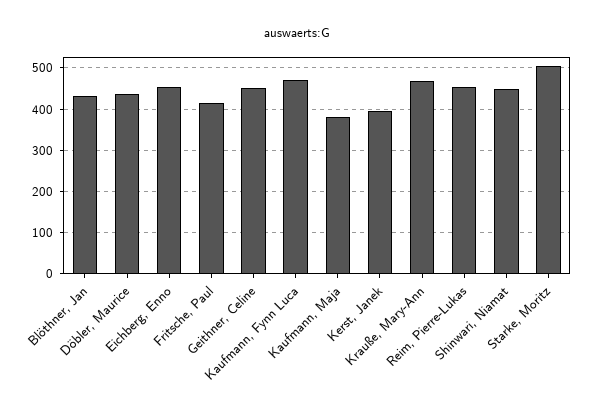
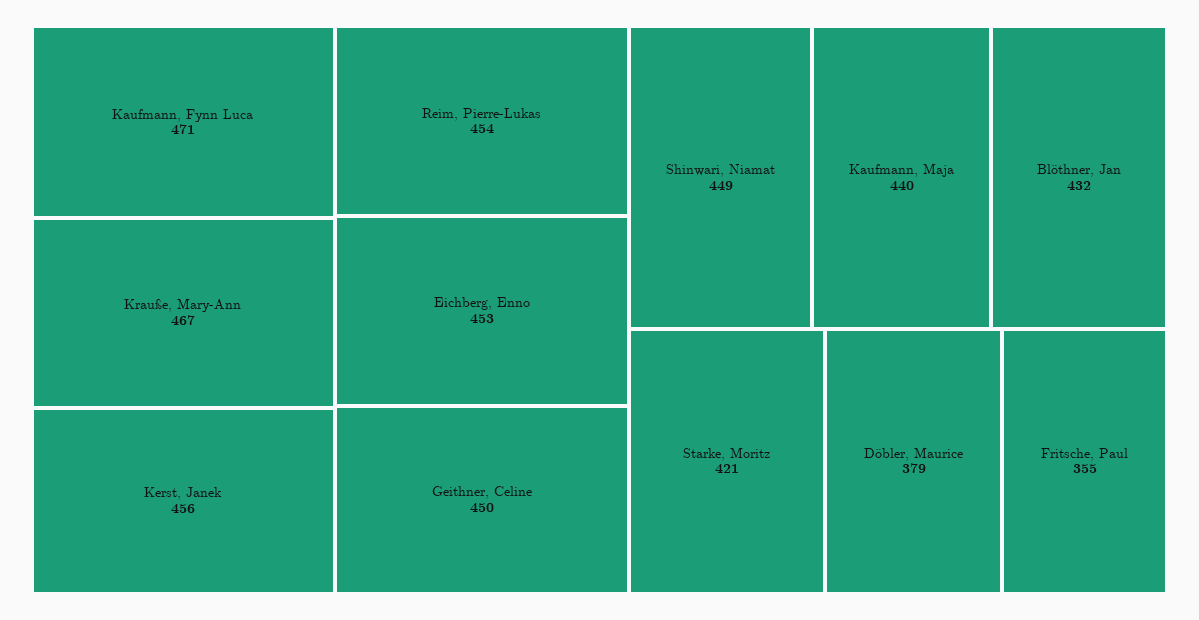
Döbler, Maurice: 440 -> 379
Fritsche, Paul: 420 -> 355
Kaufmann, Maja: 380 -> 440
Kerst, Janek: 400 -> 456
Starke, Moritz: 500 -> 421

